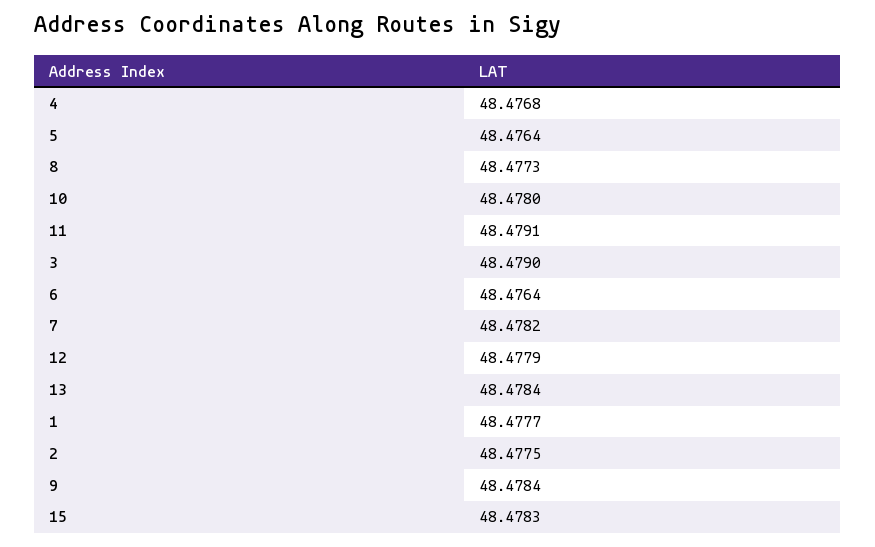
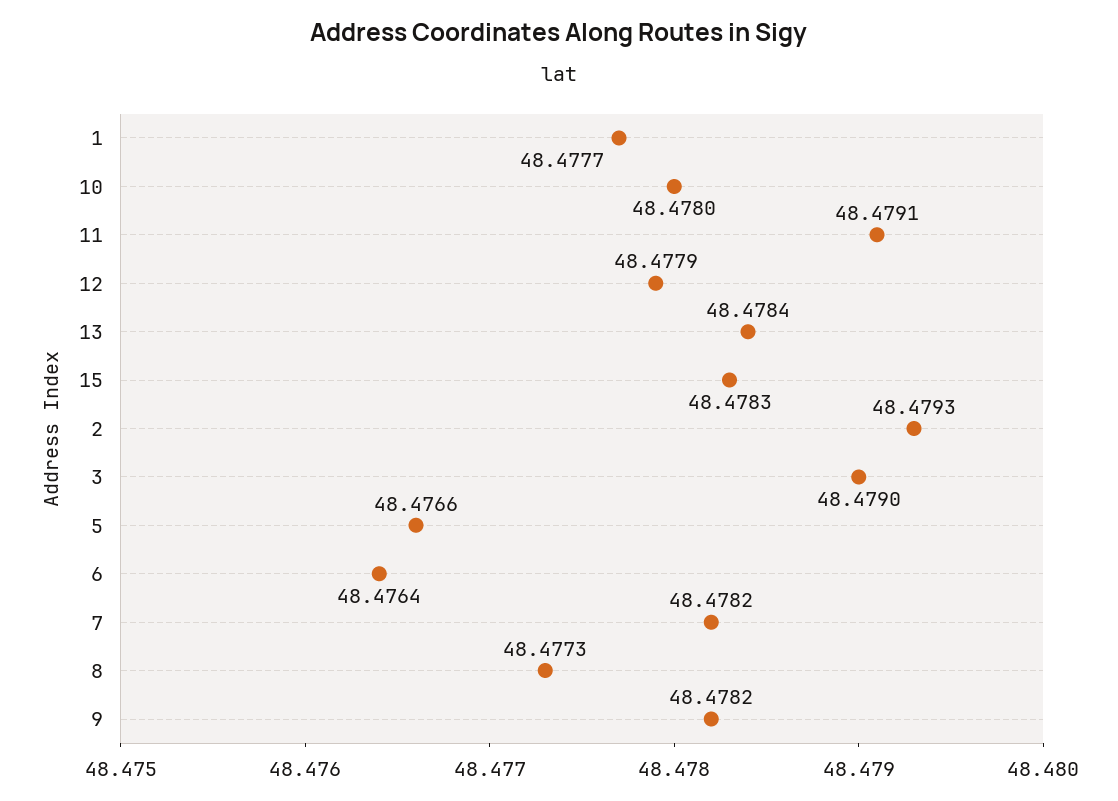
4: 48.4768 -> none
5: 48.4764 -> 48.4766
2: 48.4775 -> 48.4793
9: 48.4784 -> 48.4782

